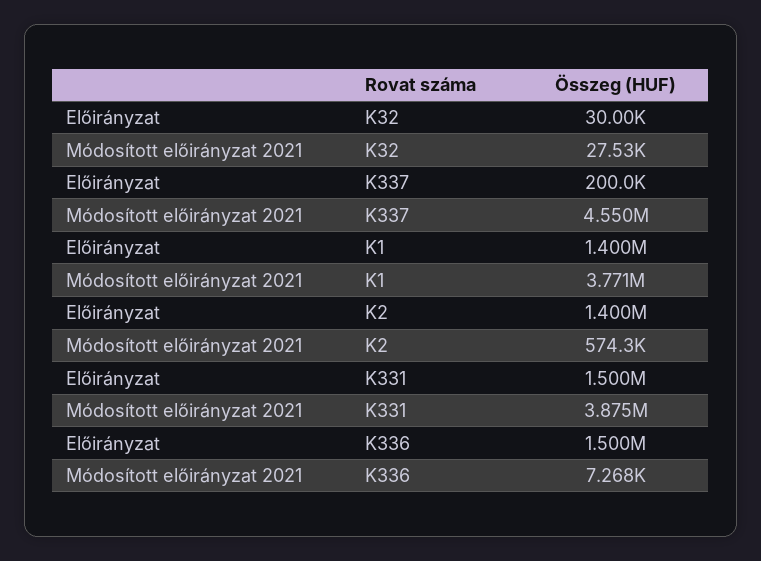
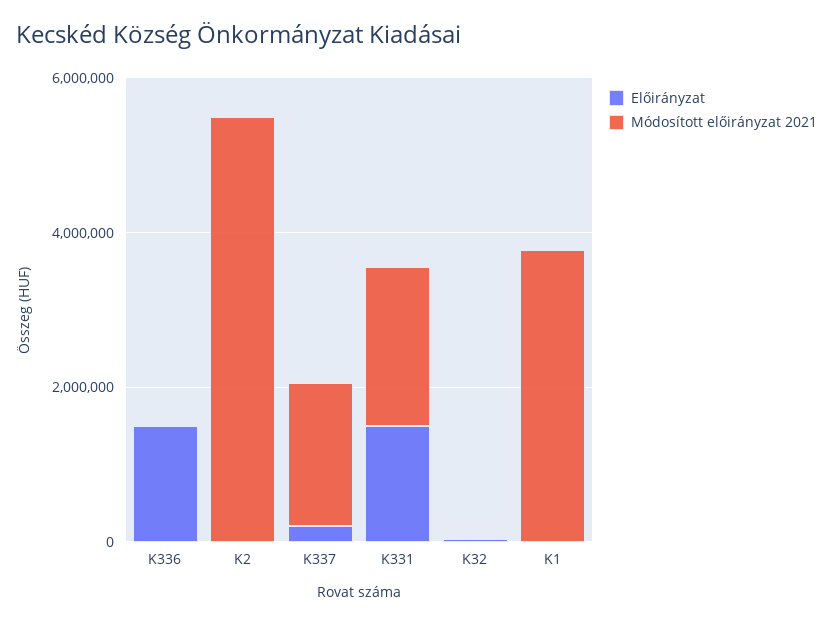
Módosított előirányzat 2021, K337: 4550000 -> 2000000
Előirányzat, K1: 1400000 -> 0
Előirányzat, K2: 1400000 -> 0
Módosított előirányzat 2021, K2: 574300 -> 5500000
Módosított előirányzat 2021, K331: 3875000 -> 2000000

